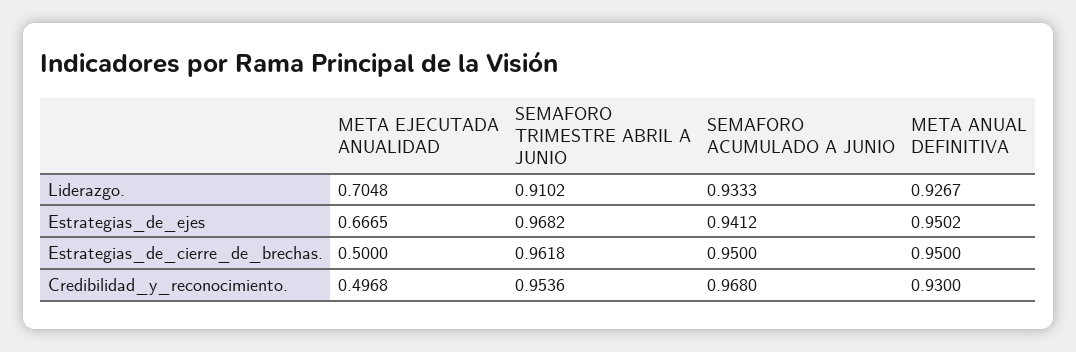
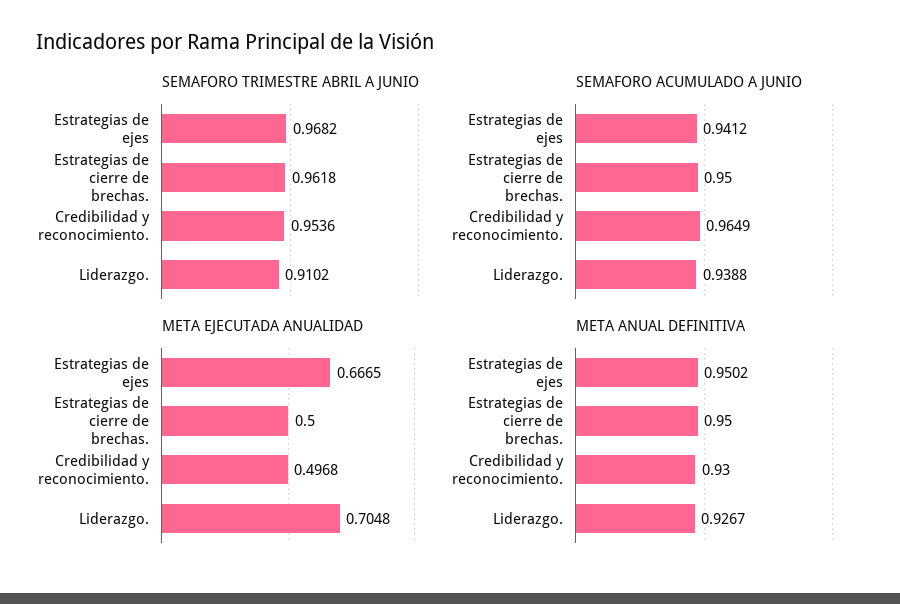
SEMAFORO ACUMULADO A JUNIO, Liderazgo.: 0.9333 -> 0.9388
SEMAFORO ACUMULADO A JUNIO, Credibilidad_y_reconocimiento.: 0.968 -> 0.9649

